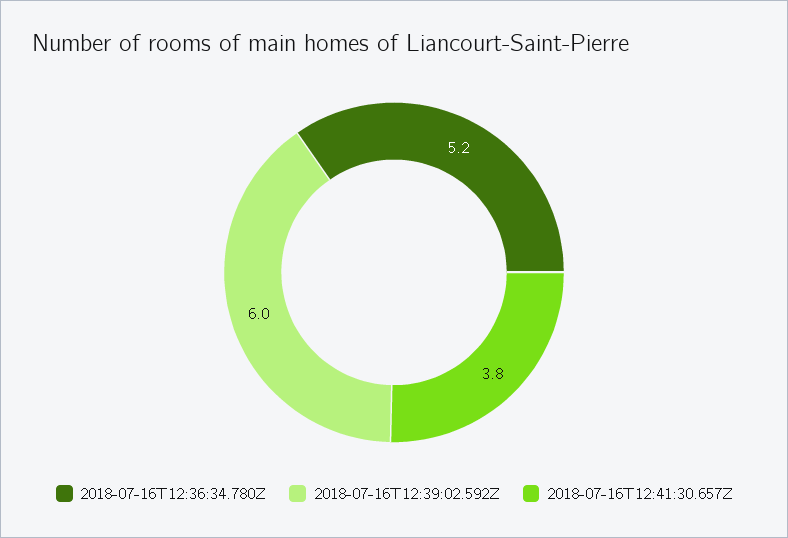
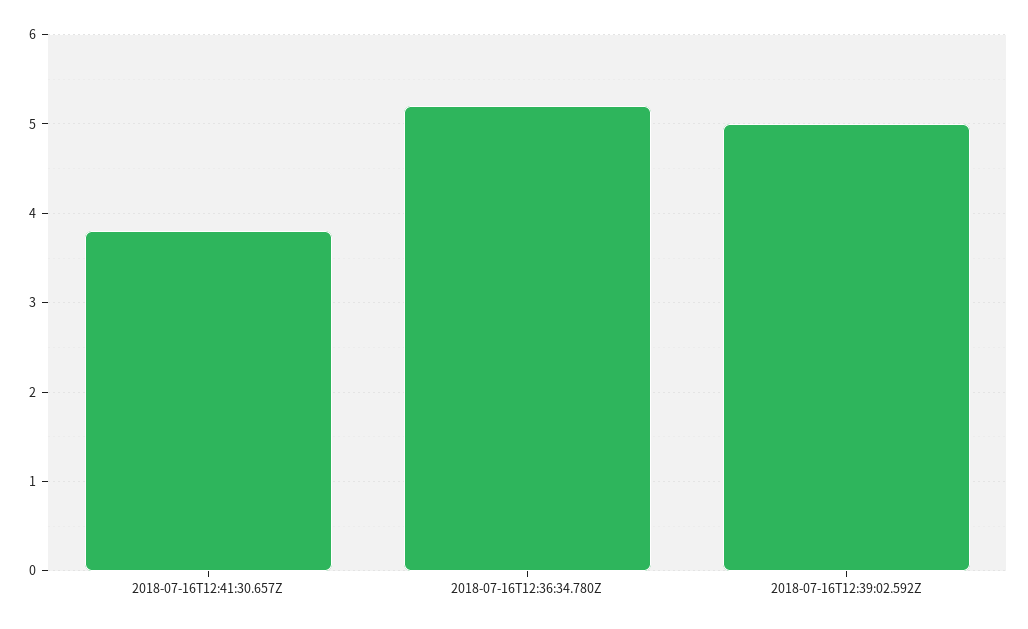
2018-07-16T12:39:02.592Z: 6 -> 5

